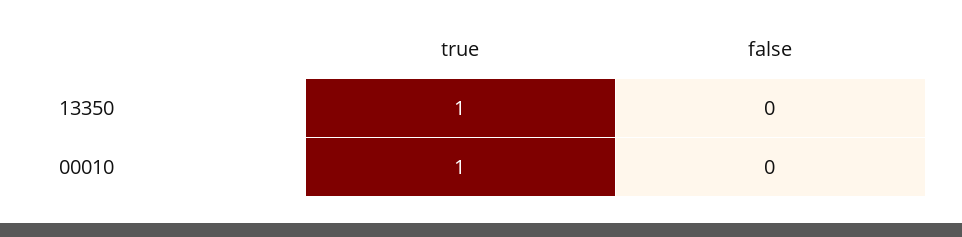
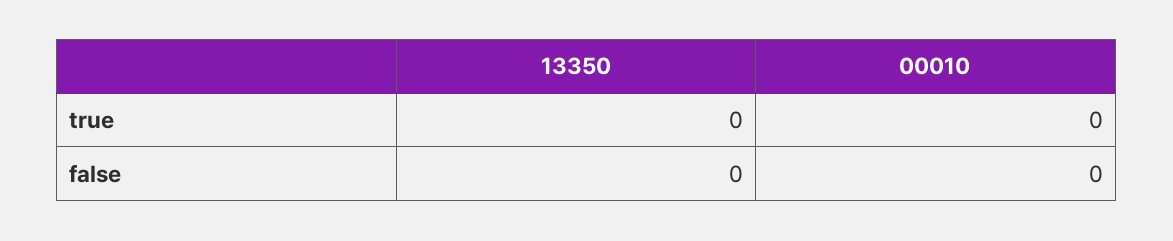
true, 13350: 1 -> 0
true, 00010: 1 -> 0

